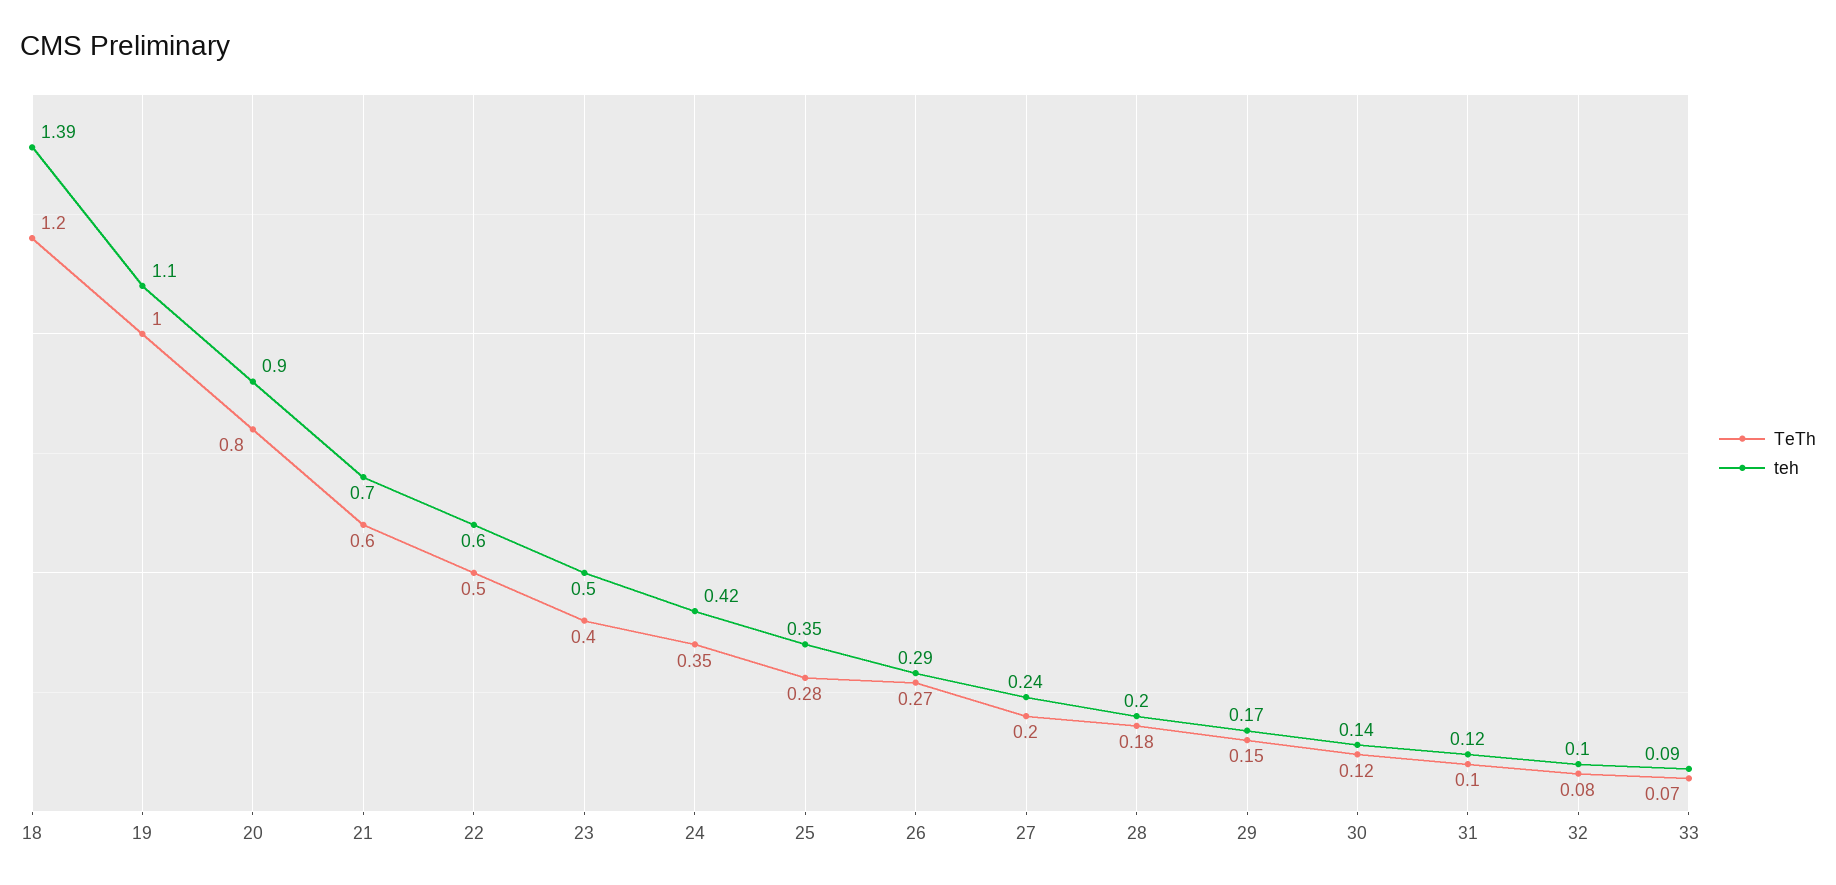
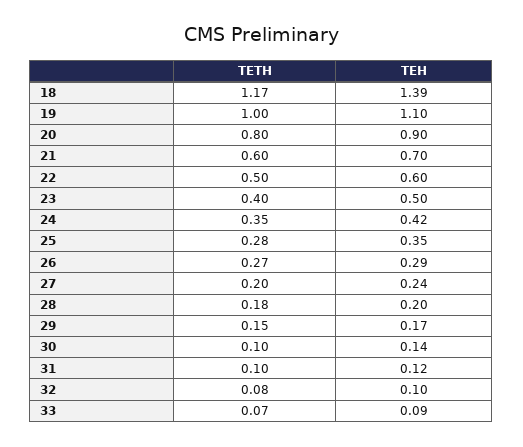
TeTh, 18: 1.2 -> 1.17
TeTh, 30: 0.12 -> 0.1

